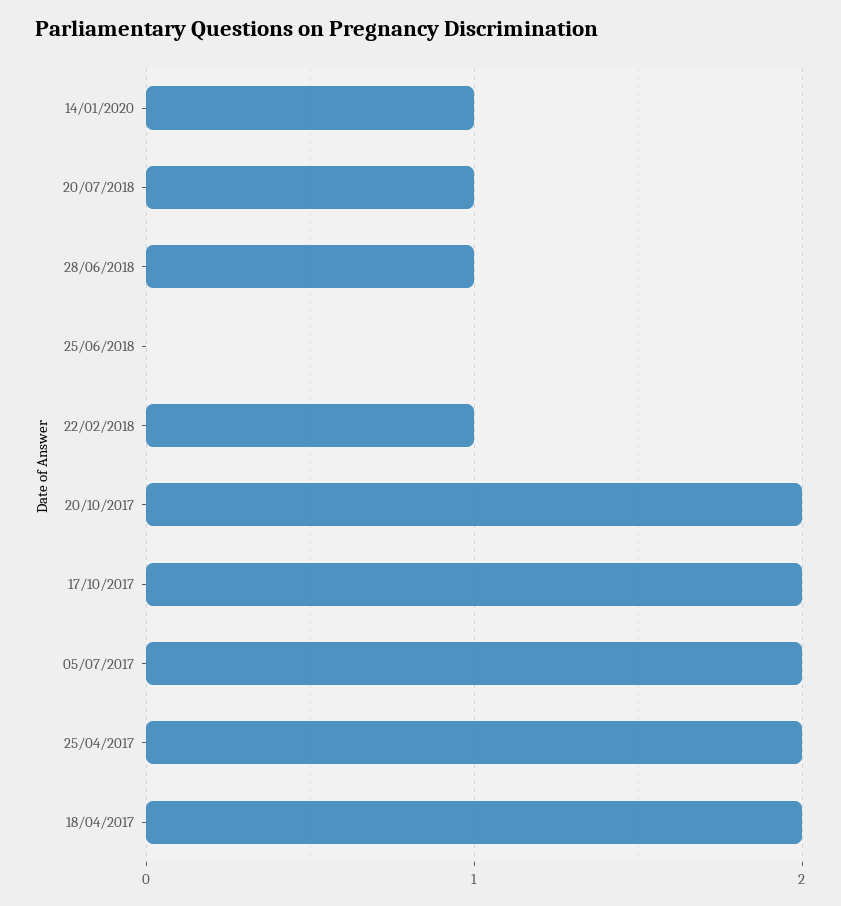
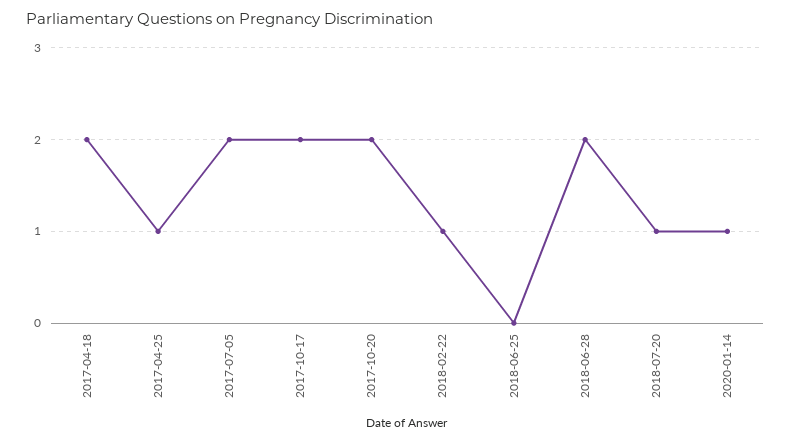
28/06/2018: 1 -> 2
25/04/2017: 2 -> 1

